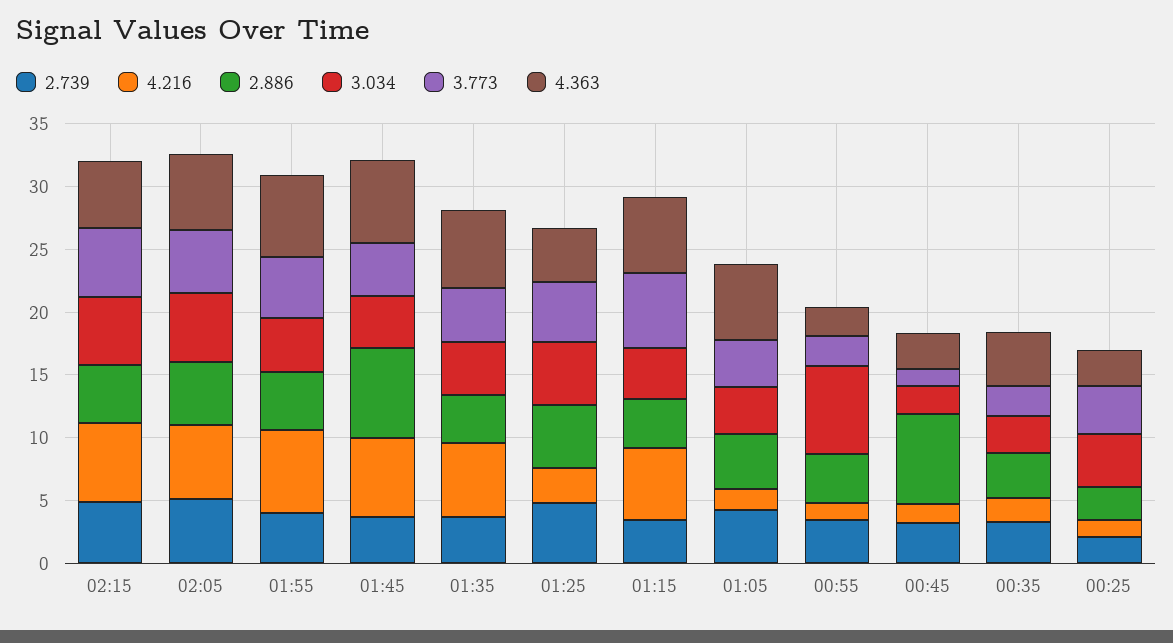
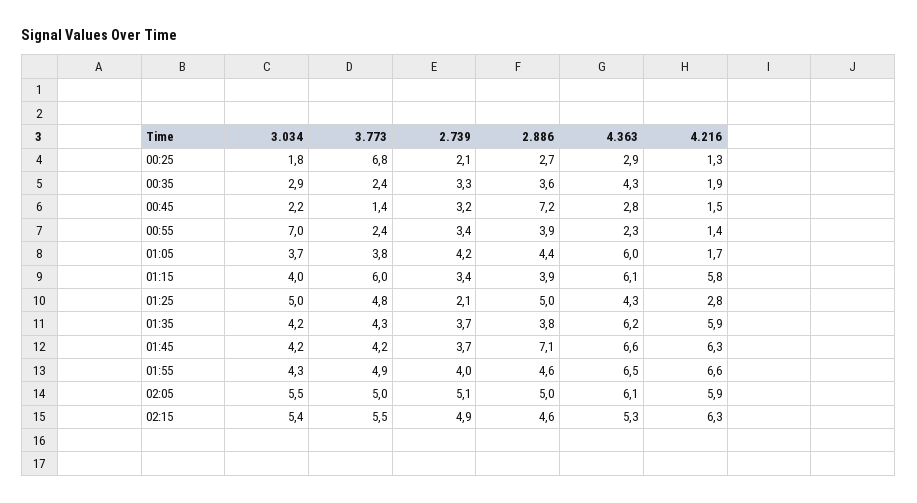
2.739, 01:25: 5 -> 2.1
3.034, 00:25: 4 -> 1.8
3.773, 00:25: 4 -> 6.8

